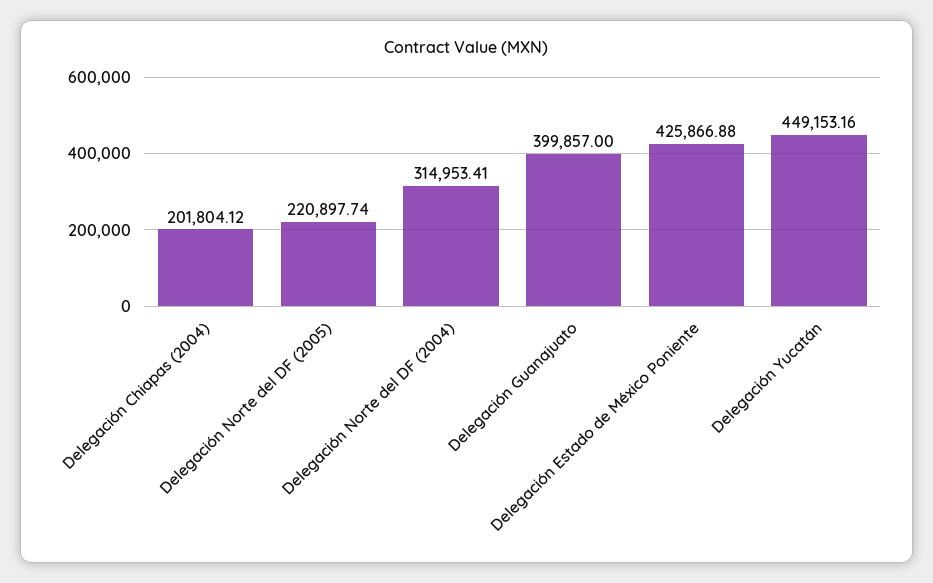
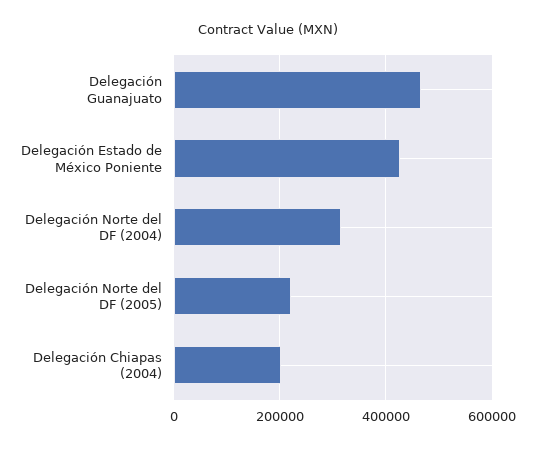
Delegación Guanajuato: 399857 -> 460000
Delegación Yucatán: 449153.16 -> none

